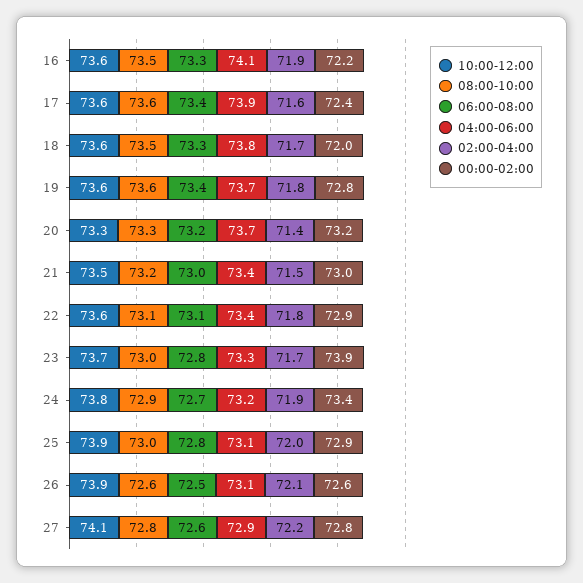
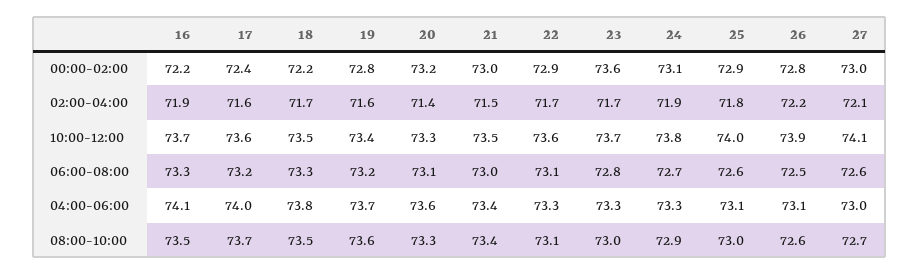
10:00-12:00, 16: 73.6 -> 73.7
08:00-10:00, 17: 73.6 -> 73.7
06:00-08:00, 17: 73.4 -> 73.2
04:00-06:00, 17: 73.9 -> 74
10:00-12:00, 18: 73.6 -> 73.5
00:00-02:00, 18: 72 -> 72.2
10:00-12:00, 19: 73.6 -> 73.4
06:00-08:00, 19: 73.4 -> 73.2
02:00-04:00, 19: 71.8 -> 71.6
06:00-08:00, 20: 73.2 -> 73.1
04:00-06:00, 20: 73.7 -> 73.6
08:00-10:00, 21: 73.2 -> 73.4
04:00-06:00, 22: 73.4 -> 73.3
02:00-04:00, 22: 71.8 -> 71.7
00:00-02:00, 23: 73.9 -> 73.6
04:00-06:00, 24: 73.2 -> 73.3
00:00-02:00, 24: 73.4 -> 73.1
10:00-12:00, 25: 73.9 -> 74
06:00-08:00, 25: 72.8 -> 72.6
02:00-04:00, 25: 72 -> 71.8
02:00-04:00, 26: 72.1 -> 72.2
00:00-02:00, 26: 72.6 -> 72.8
08:00-10:00, 27: 72.8 -> 72.7
04:00-06:00, 27: 72.9 -> 73
02:00-04:00, 27: 72.2 -> 72.1
00:00-02:00, 27: 72.8 -> 73

